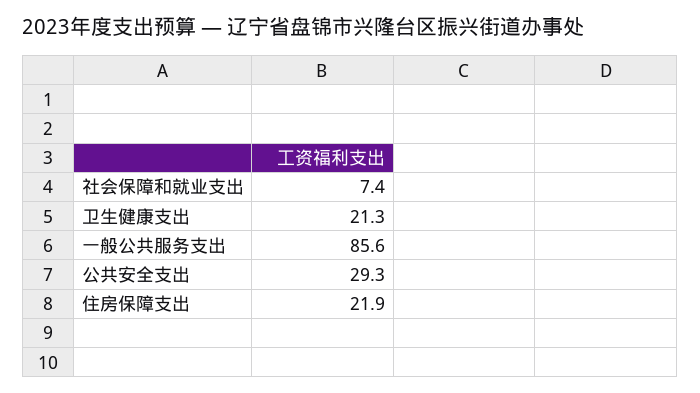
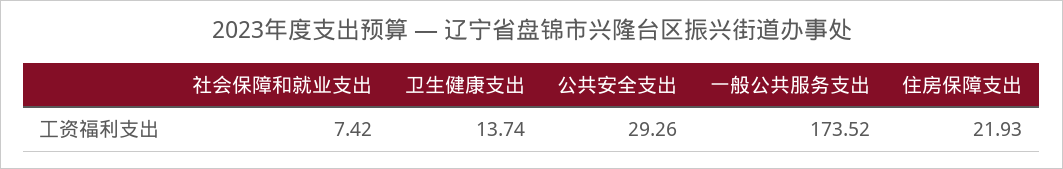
卫生健康支出: 21.3 -> 13.74
一般公共服务支出: 85.6 -> 173.52

